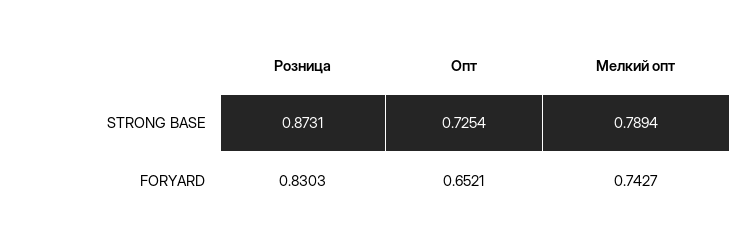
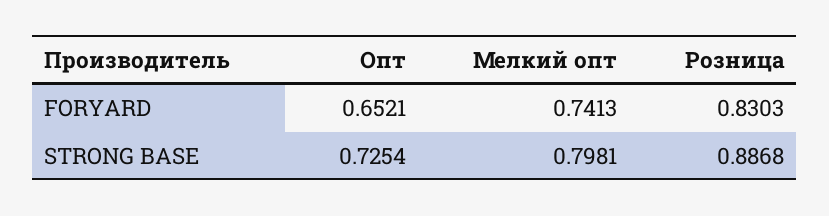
Розница, STRONG BASE: 0.8731 -> 0.8868
Мелкий опт, STRONG BASE: 0.7894 -> 0.7981
Мелкий опт, FORYARD: 0.7427 -> 0.7413

